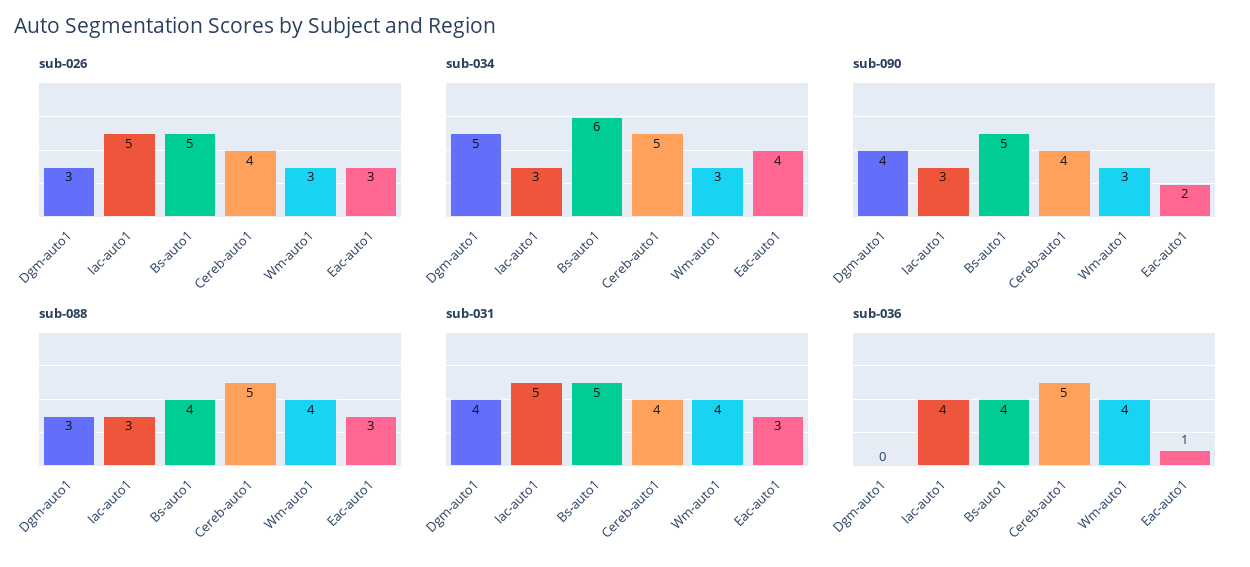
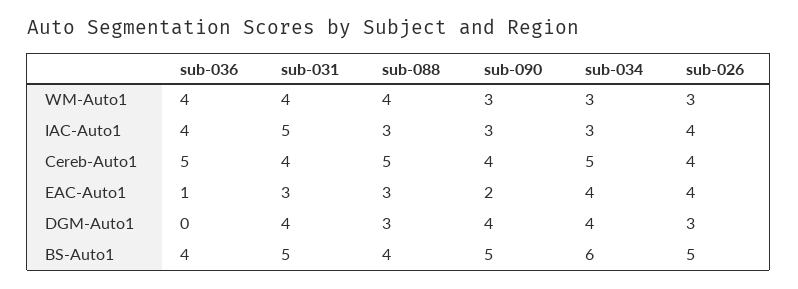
sub-026, Iac-auto1: 5 -> 4
sub-026, Eac-auto1: 3 -> 4
sub-034, Dgm-auto1: 5 -> 4

